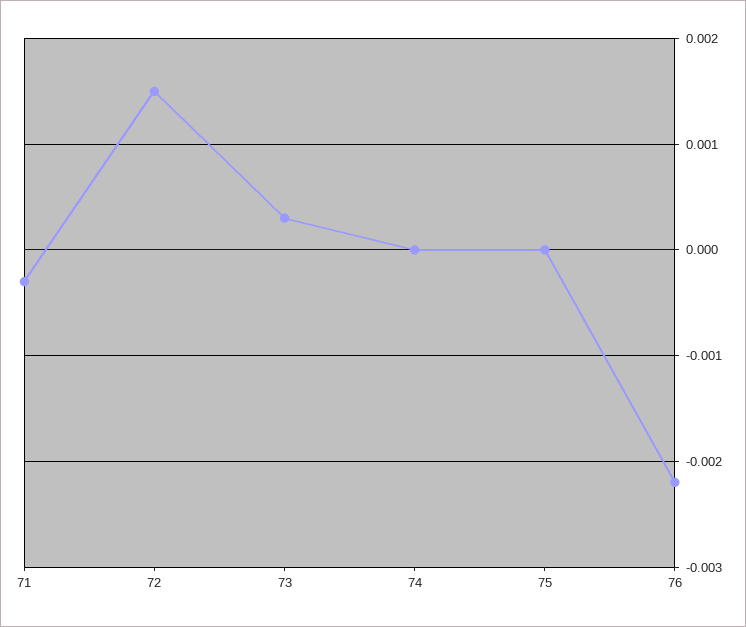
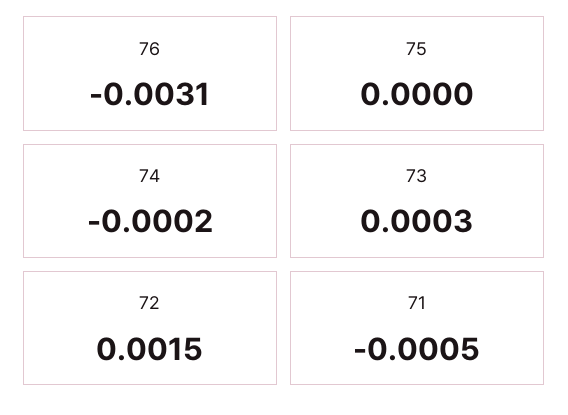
71: -0.0003 -> -0.0005
74: 0 -> -0.0002
76: -0.0022 -> -0.0031

